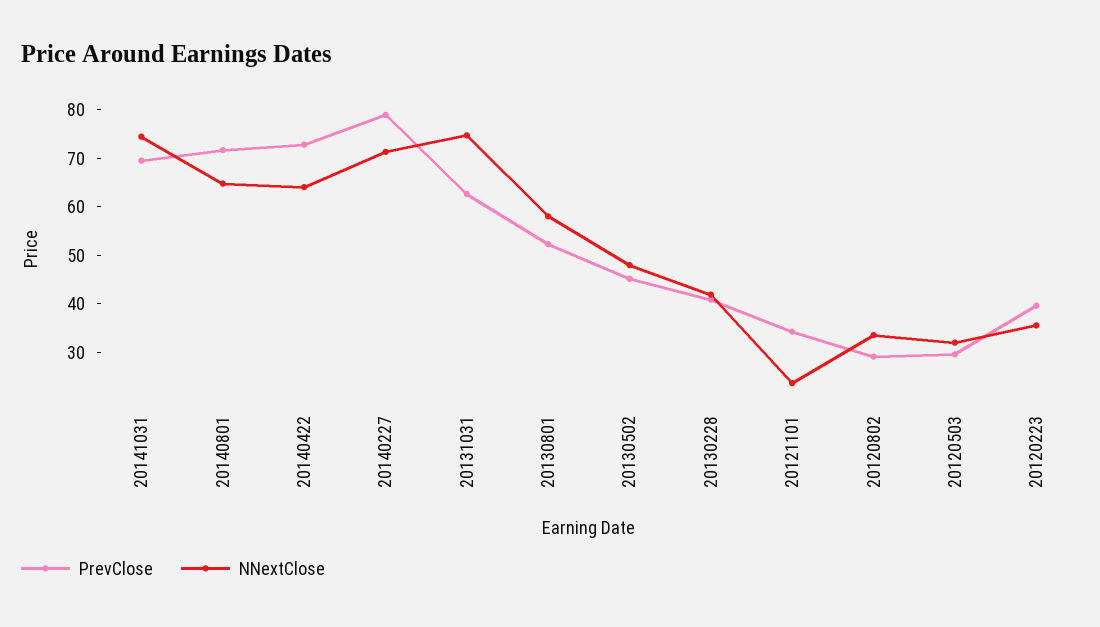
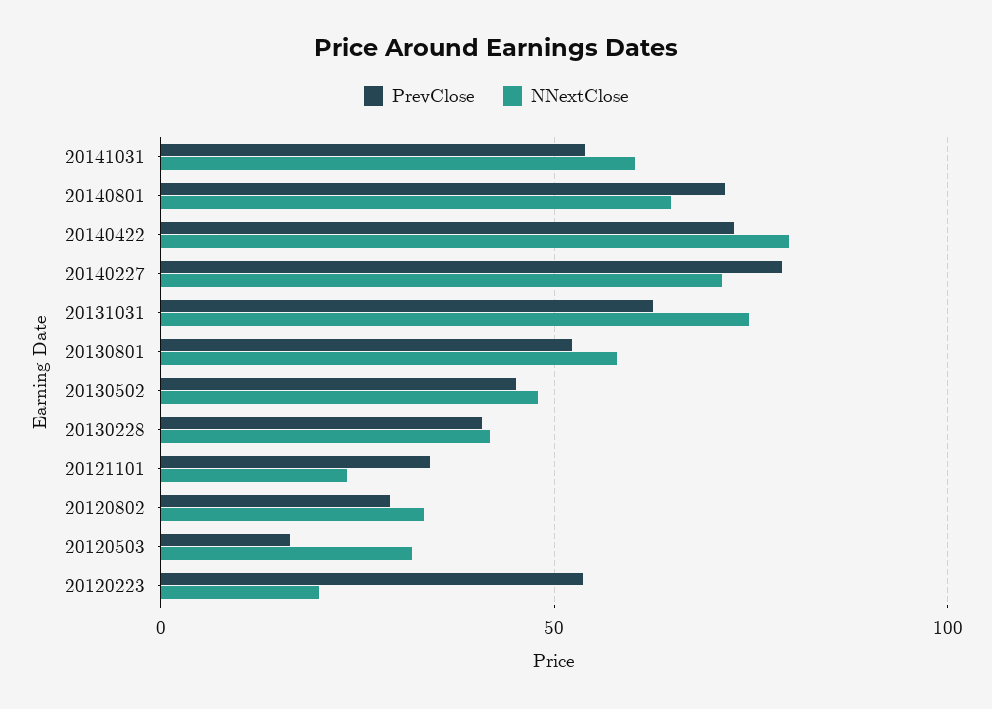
PrevClose, 20141031: 70 -> 55
NNextClose, 20141031: 74 -> 60
NNextClose, 20140422: 64 -> 80
PrevClose, 20120503: 30 -> 15
PrevClose, 20120223: 40 -> 55
NNextClose, 20120223: 36 -> 20

